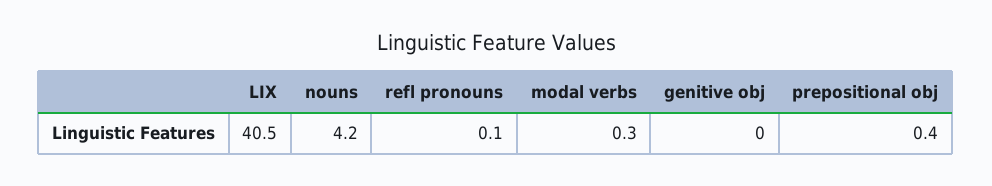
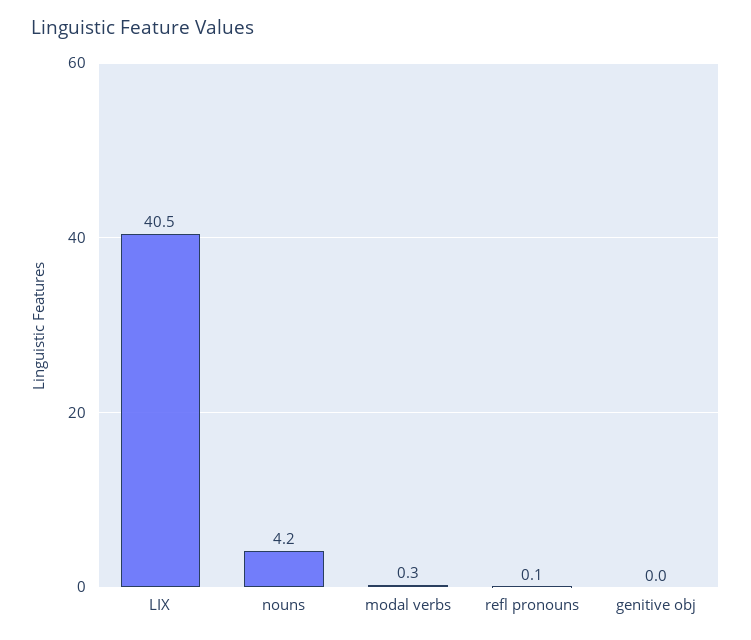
prepositional obj: 0.4 -> none

